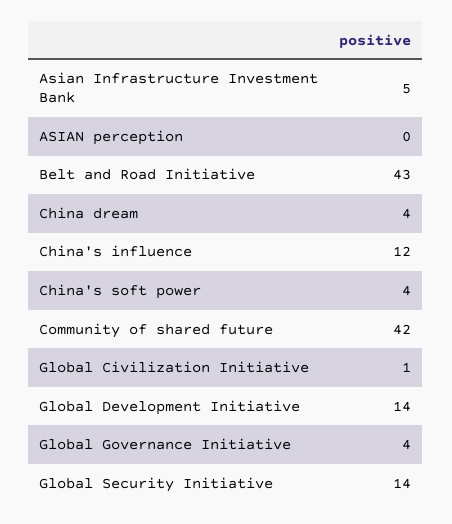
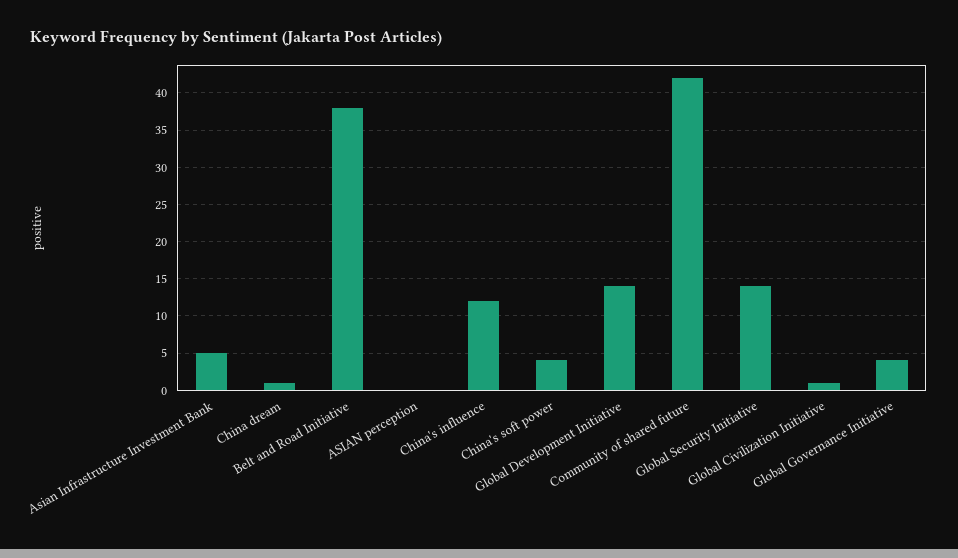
Belt and Road Initiative: 43 -> 38
China dream: 4 -> 1

